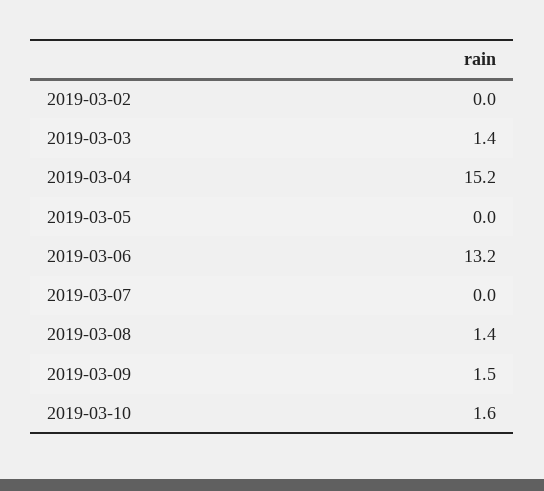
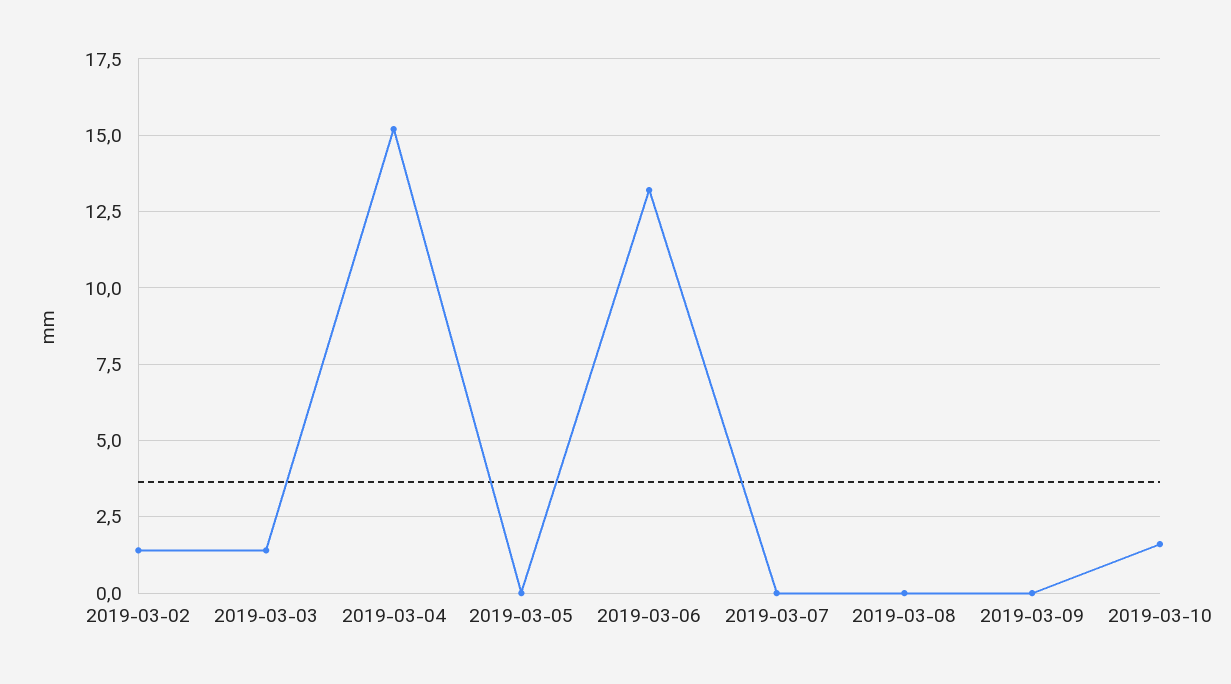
2019-03-02: 0 -> 1.5
2019-03-08: 1.4 -> 0
2019-03-09: 1.5 -> 0

